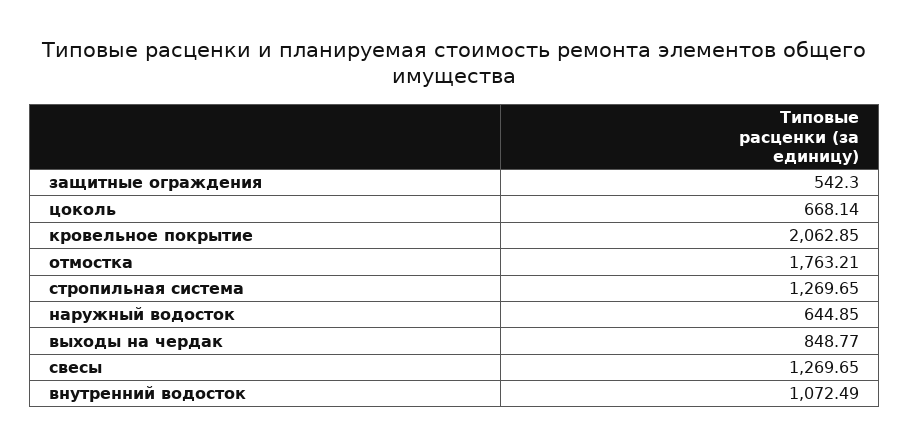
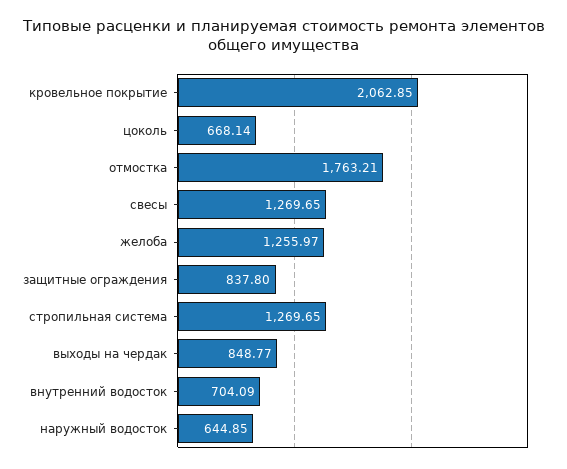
защитные ограждения: 542.3 -> 837.8
внутренний водосток: 1072.49 -> 704.09
желоба: none -> 1255.97

